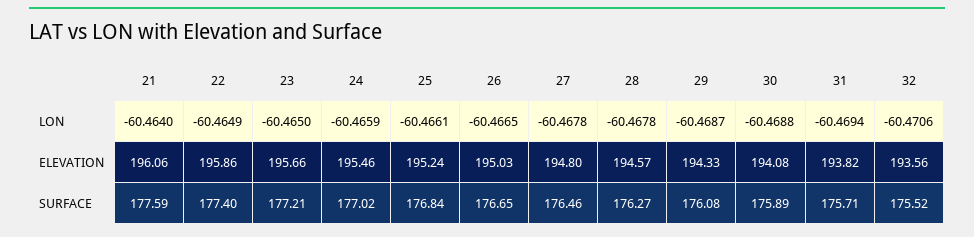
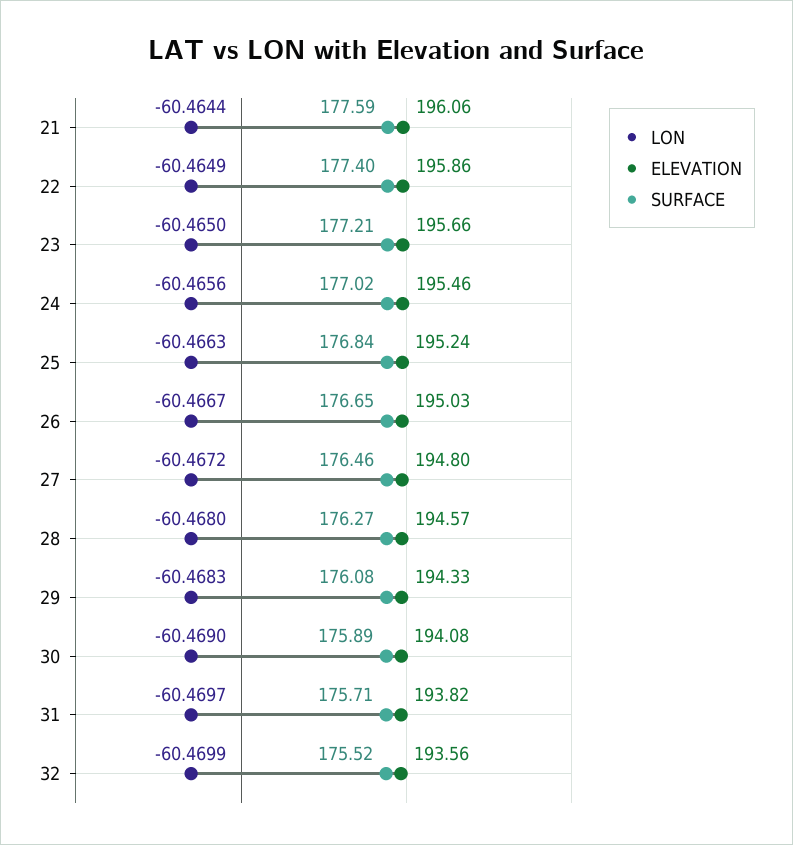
LON, 21: -60.464 -> -60.4644
LON, 24: -60.4659 -> -60.4656
LON, 25: -60.4661 -> -60.4663
LON, 26: -60.4665 -> -60.4667
LON, 27: -60.4678 -> -60.4672
LON, 28: -60.4678 -> -60.468
LON, 29: -60.4687 -> -60.4683
LON, 30: -60.4688 -> -60.469
LON, 31: -60.4694 -> -60.4697
LON, 32: -60.4706 -> -60.4699

